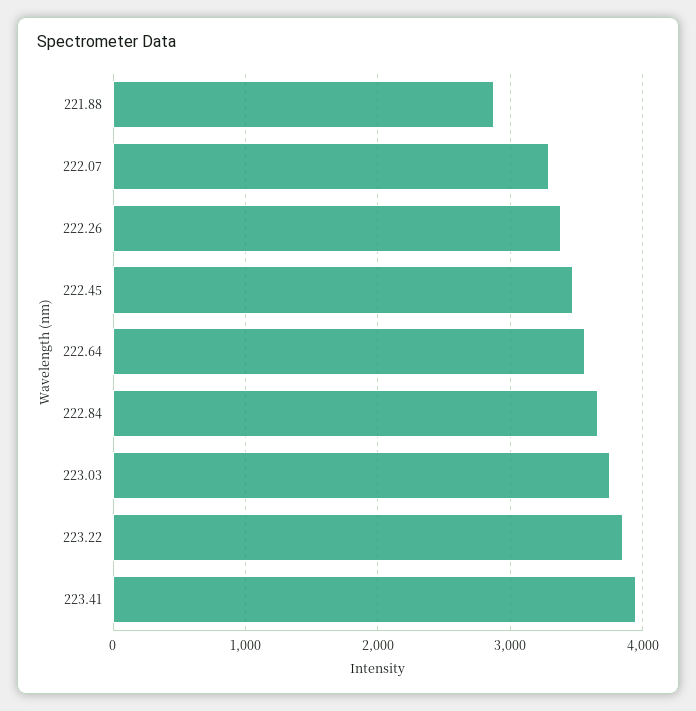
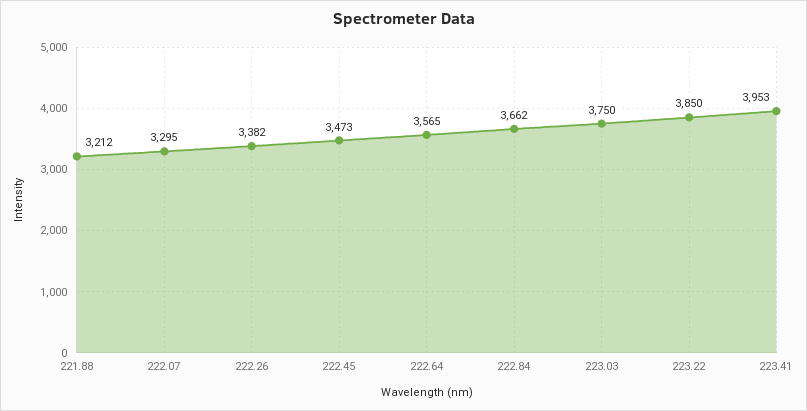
221.88: 2900 -> 3212

